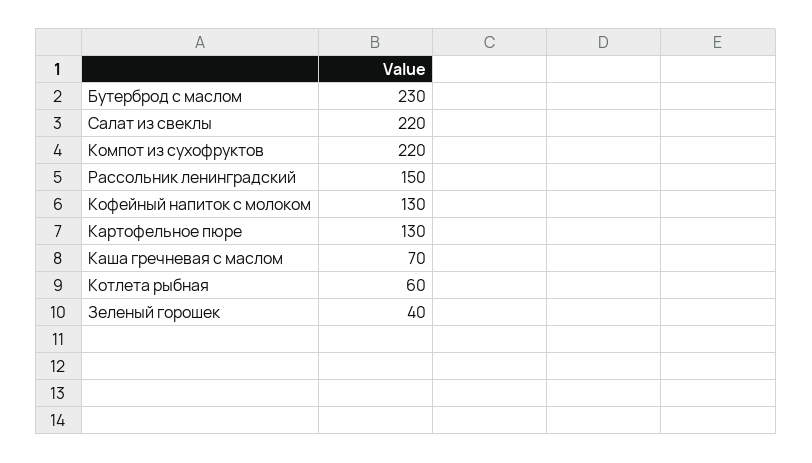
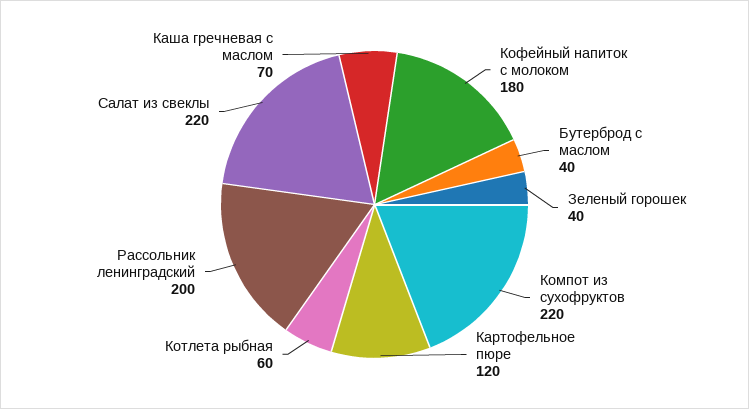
Бутерброд с маслом: 230 -> 40
Рассольник ленинградский: 150 -> 200
Кофейный напиток с молоком: 130 -> 180
Картофельное пюре: 130 -> 120

